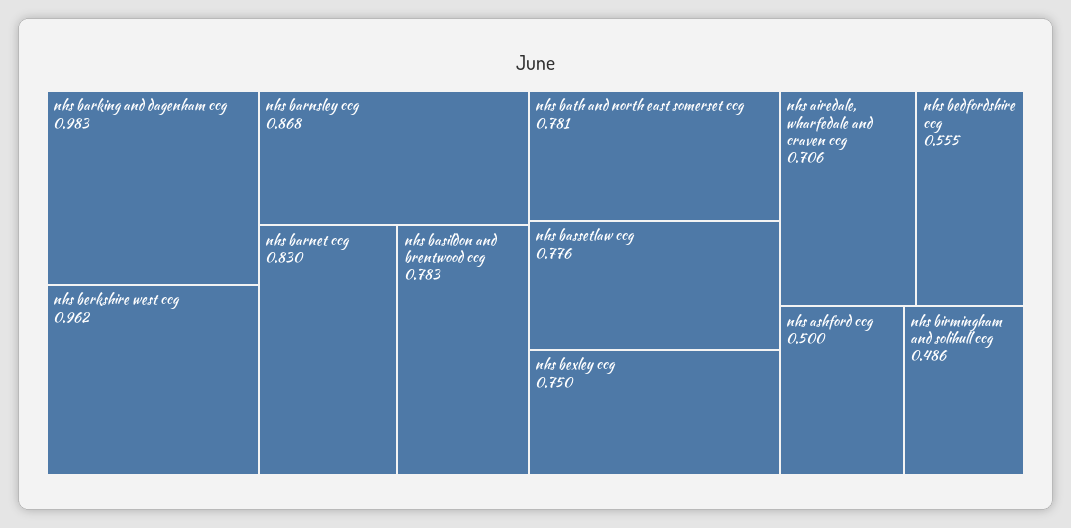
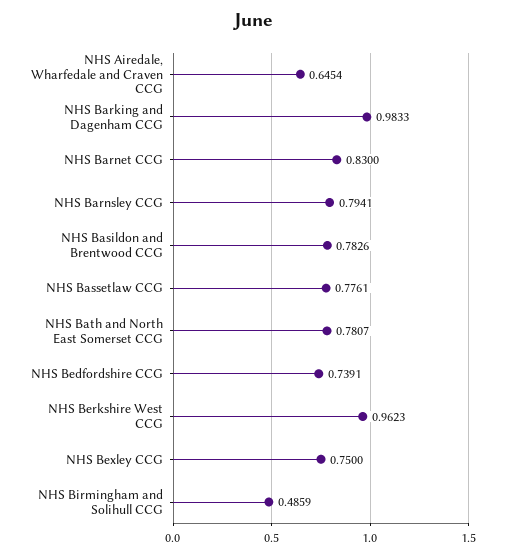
nhs barnsley ccg: 0.868 -> 0.7941
nhs airedale, wharfedale and craven ccg: 0.706 -> 0.6454
nhs bedfordshire ccg: 0.555 -> 0.7391
nhs ashford ccg: 0.5 -> none

